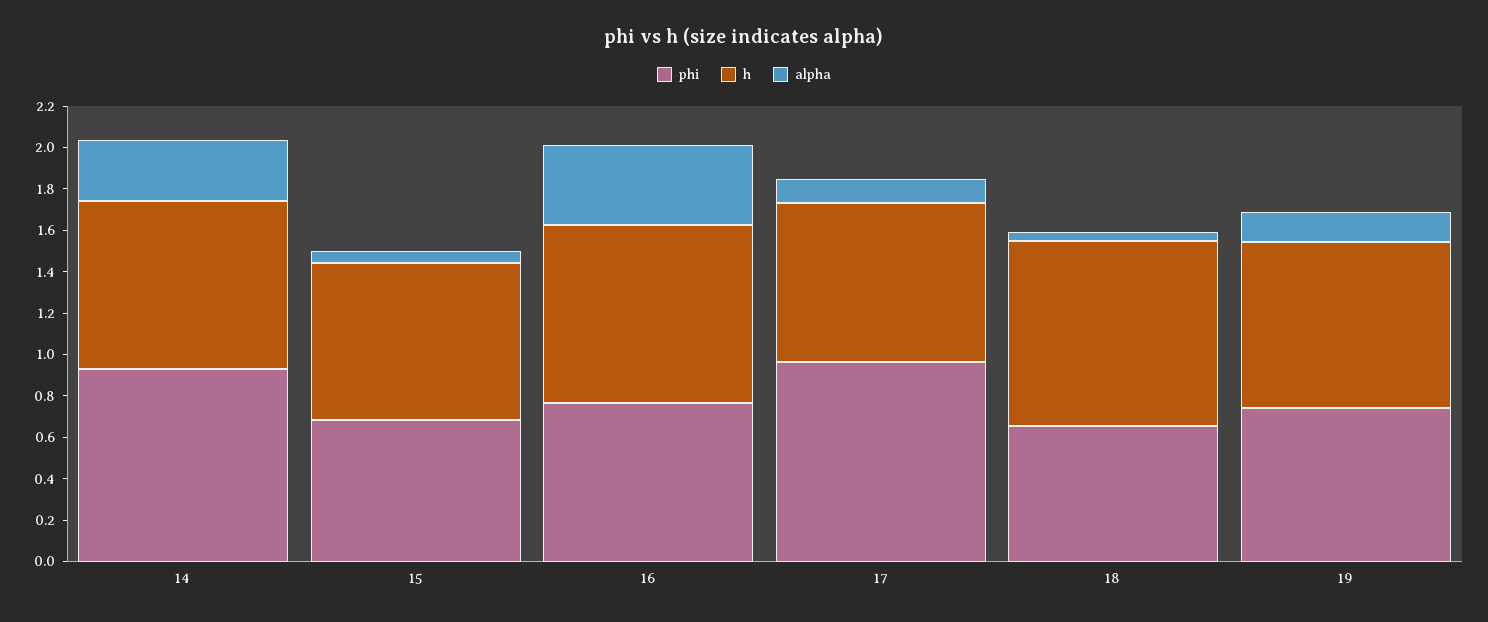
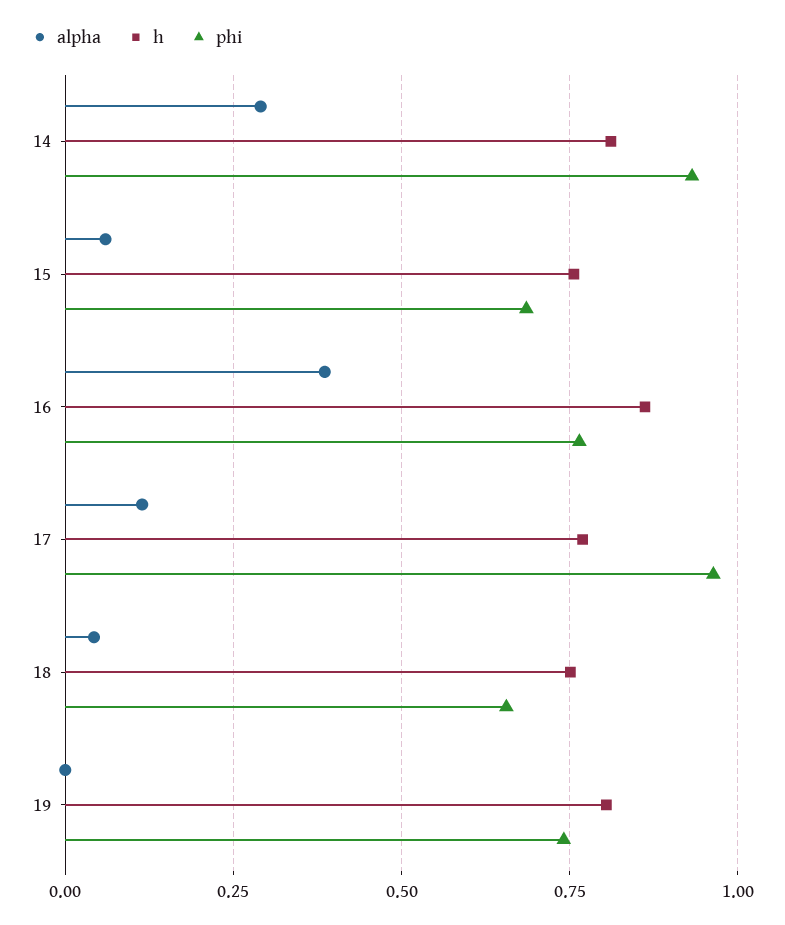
h, 18: 0.9 -> 0.75
alpha, 19: 0.15 -> 0

